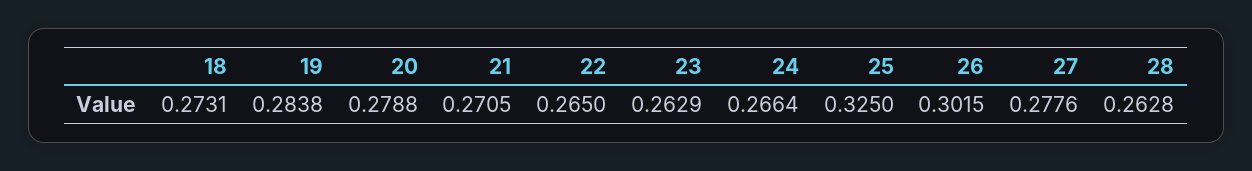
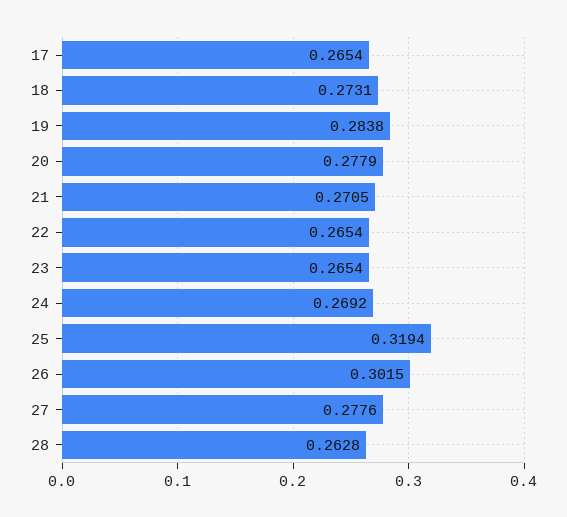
20: 0.2788 -> 0.2779
22: 0.265 -> 0.2654
23: 0.2629 -> 0.2654
24: 0.2664 -> 0.2692
25: 0.325 -> 0.3194
17: none -> 0.2654

